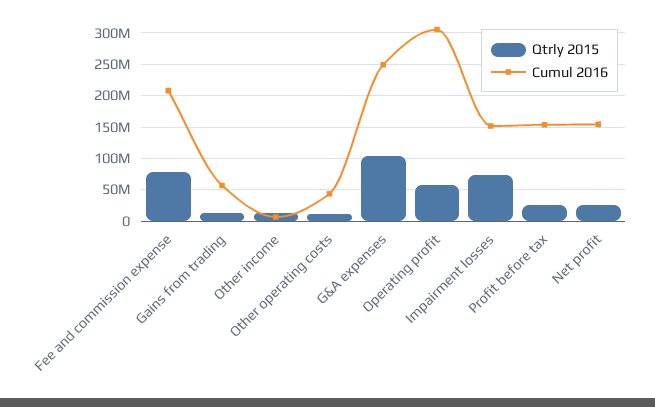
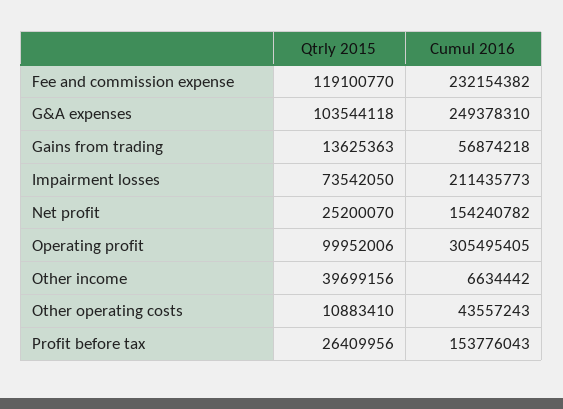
Qtrly 2015, Fee and commission expense: 80000000 -> 119100770
Cumul 2016, Fee and commission expense: 210000000 -> 232154382
Qtrly 2015, Other income: 10000000 -> 39699156
Qtrly 2015, Operating profit: 60000000 -> 99952006
Cumul 2016, Impairment losses: 150000000 -> 211435773

